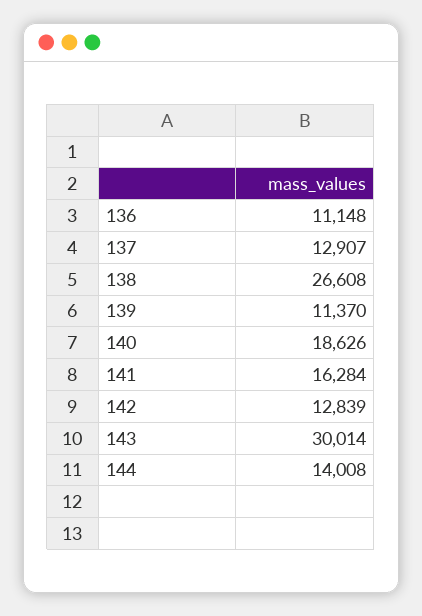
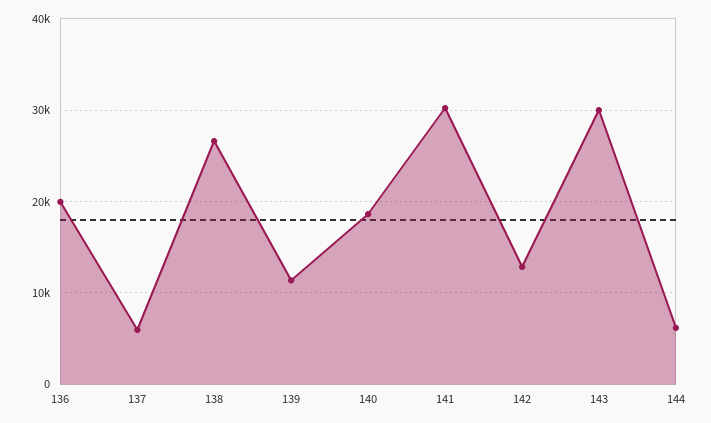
136: 11148 -> 20000
137: 12907 -> 6000
141: 16284 -> 30000
144: 14008 -> 6000

